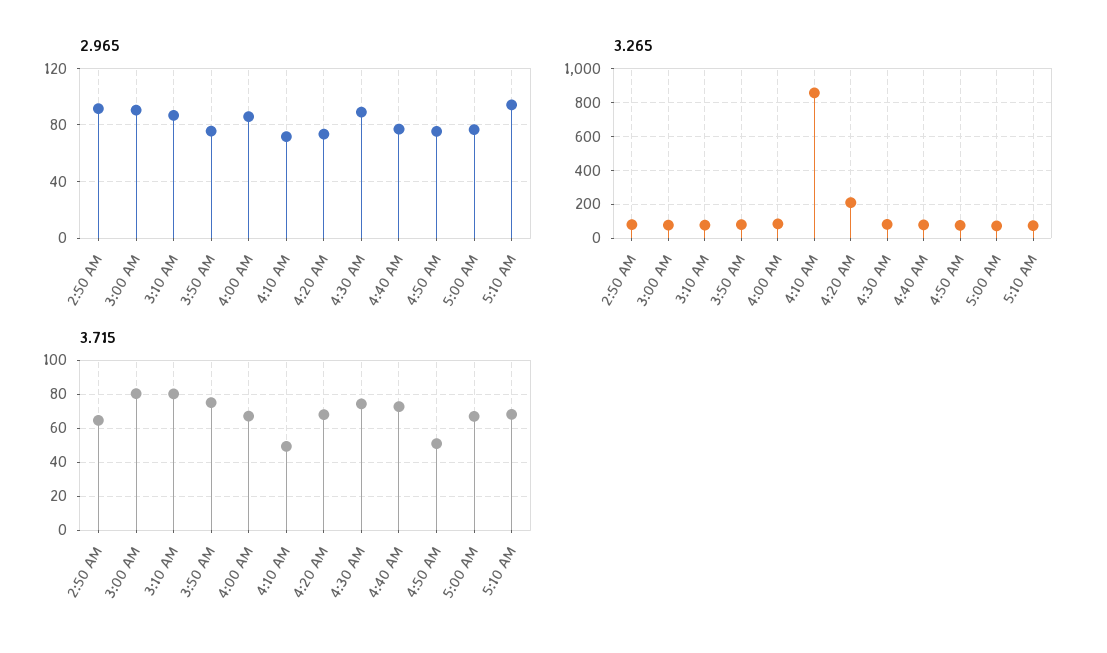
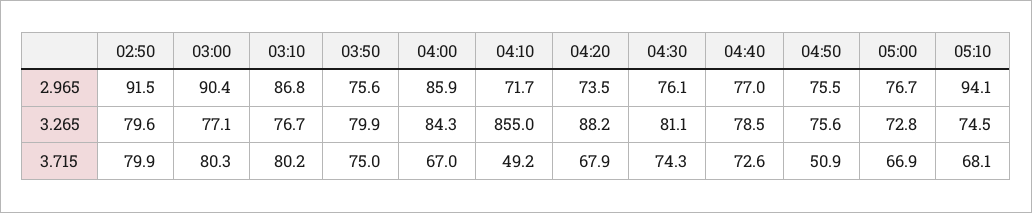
2.965, 4:30 AM: 90 -> 76.1
3.265, 4:20 AM: 200 -> 88.2
3.715, 2:50 AM: 65 -> 79.9

